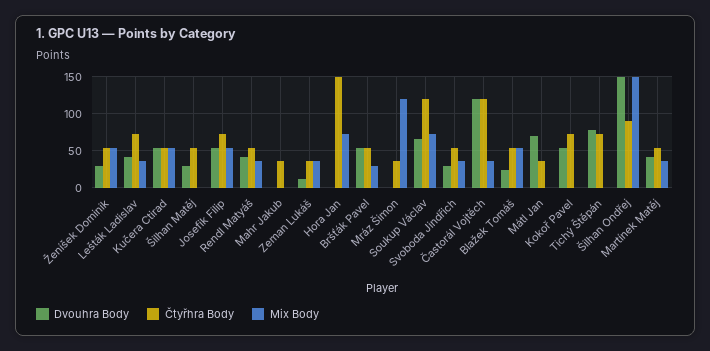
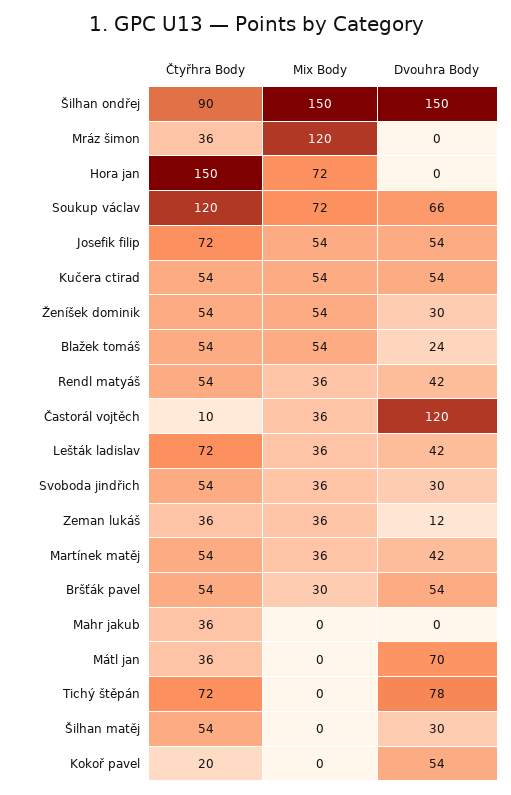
Čtyřhra Body, Častorál Vojtěch: 120 -> 10
Čtyřhra Body, Kokoř Pavel: 70 -> 20

